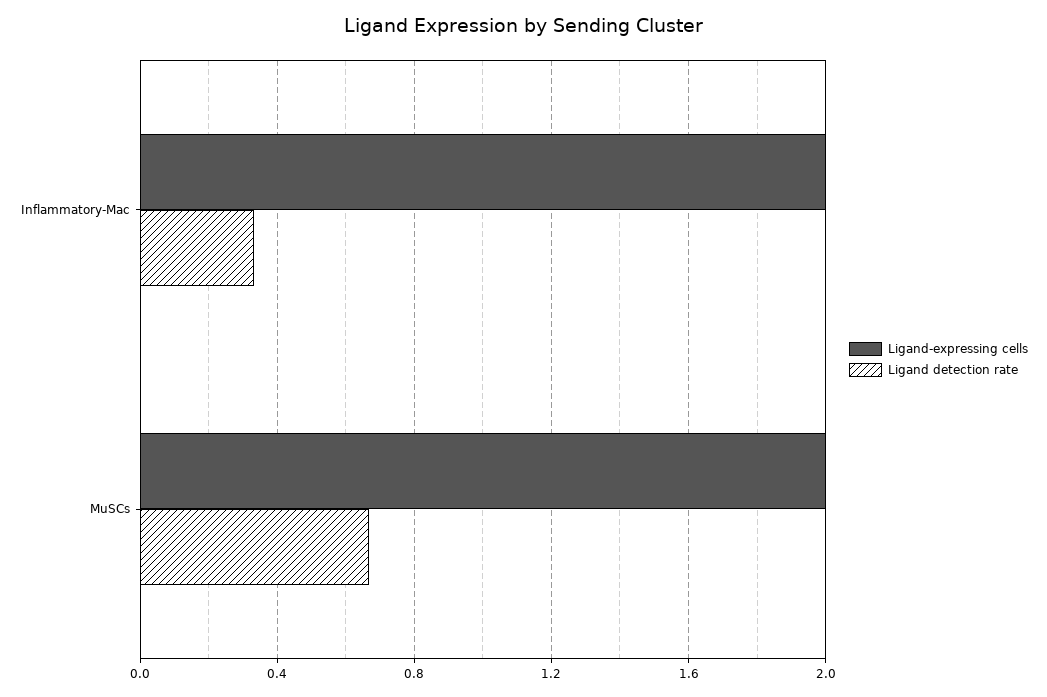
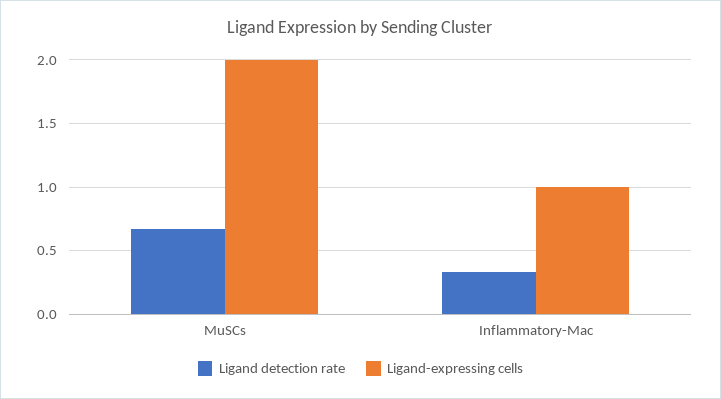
Ligand-expressing cells, Inflammatory-Mac: 2 -> 1

